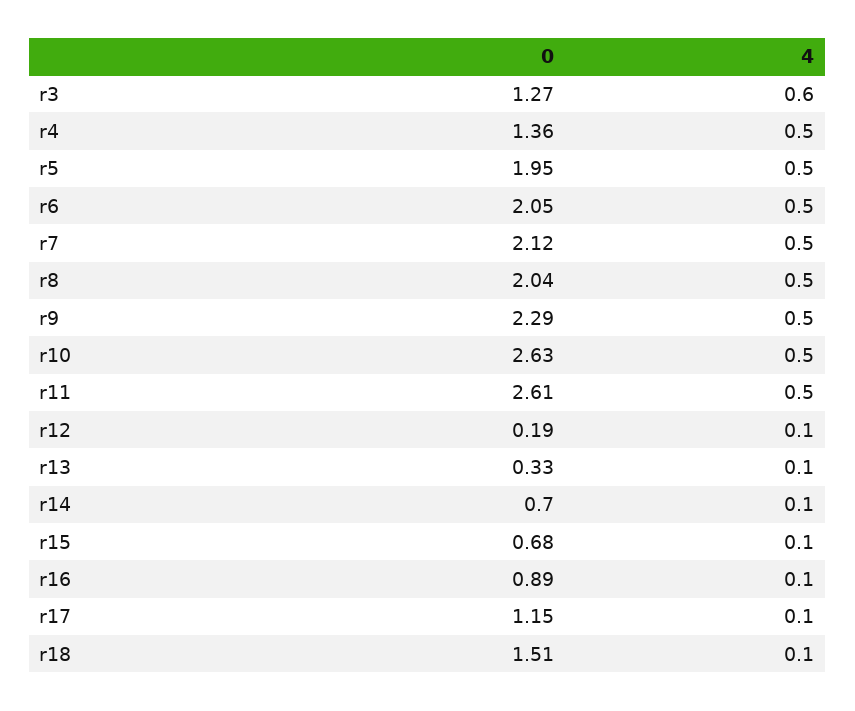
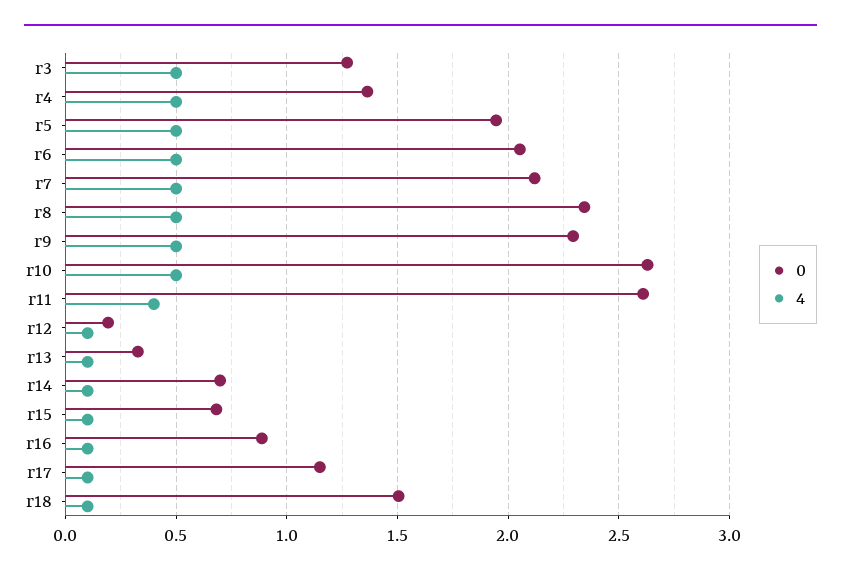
4, r3: 0.6 -> 0.5
0, r8: 2.04 -> 2.35
4, r11: 0.5 -> 0.4

